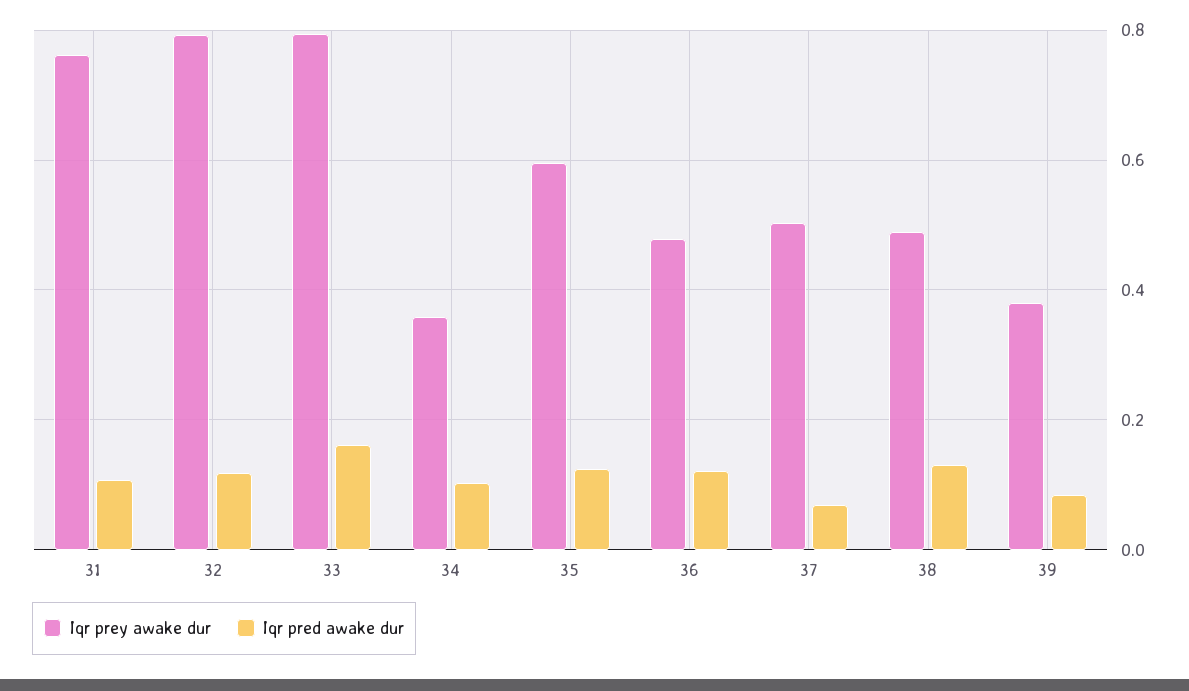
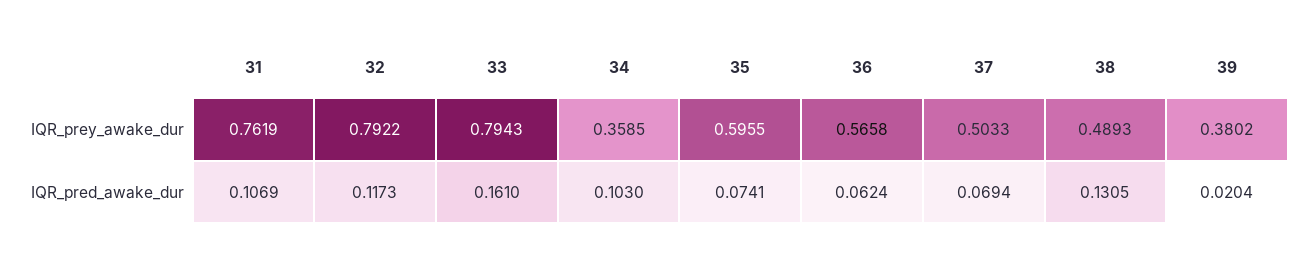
Iqr pred awake dur, 35: 0.12 -> 0.0741
Iqr prey awake dur, 36: 0.48 -> 0.5658
Iqr pred awake dur, 36: 0.12 -> 0.0624
Iqr pred awake dur, 39: 0.08 -> 0.0204

